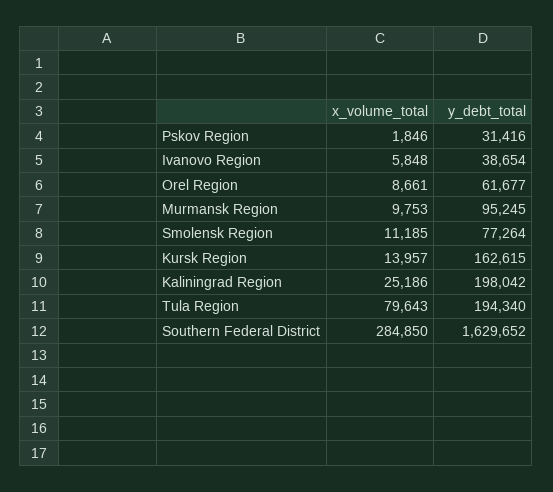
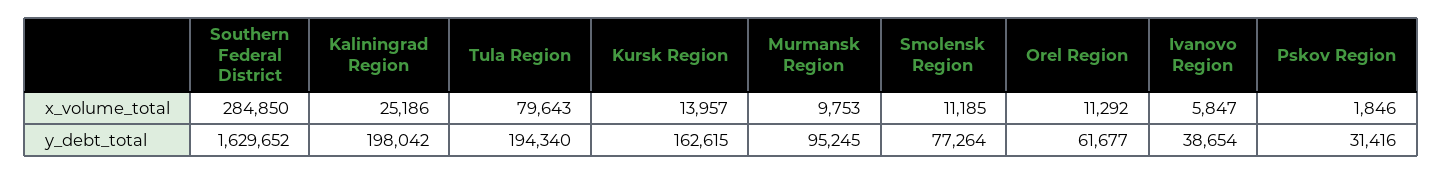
x_volume_total, Ivanovo Region: 5848 -> 5847
x_volume_total, Orel Region: 8661 -> 11292

